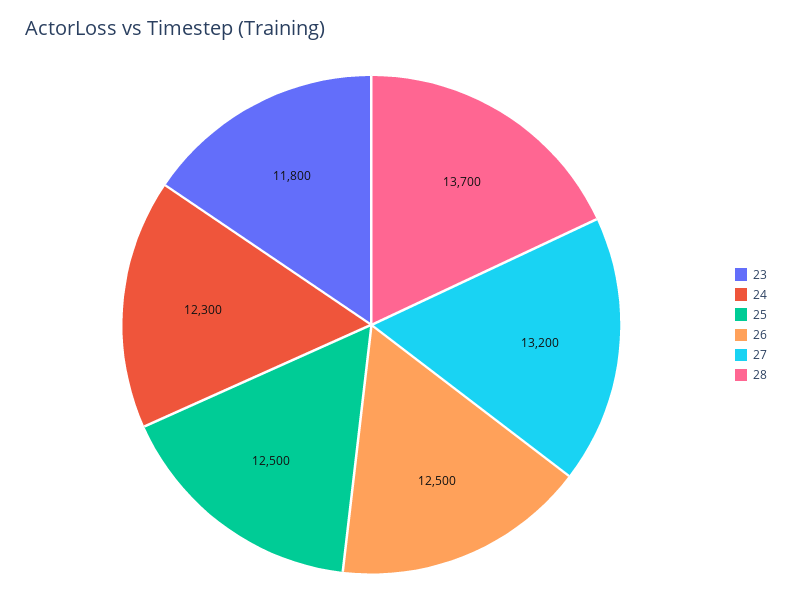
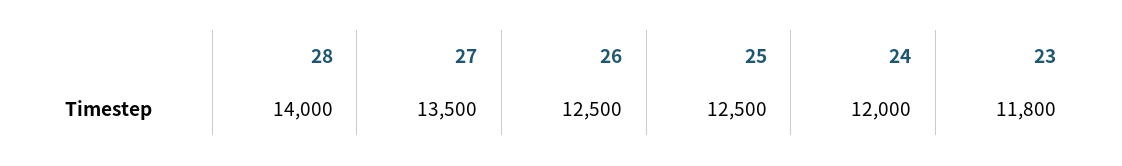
24: 12300 -> 12000
27: 13200 -> 13500
28: 13700 -> 14000

